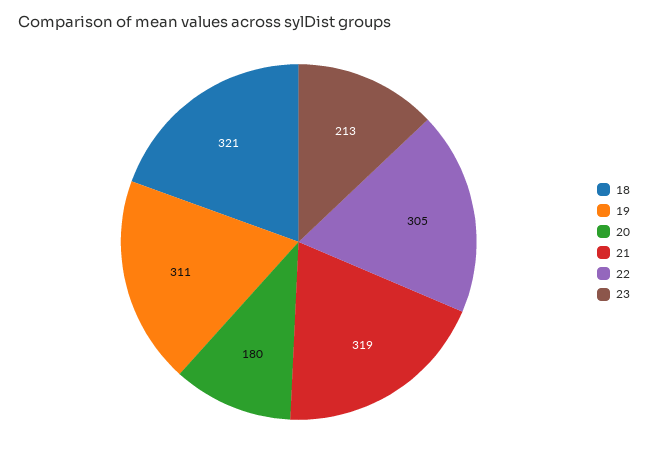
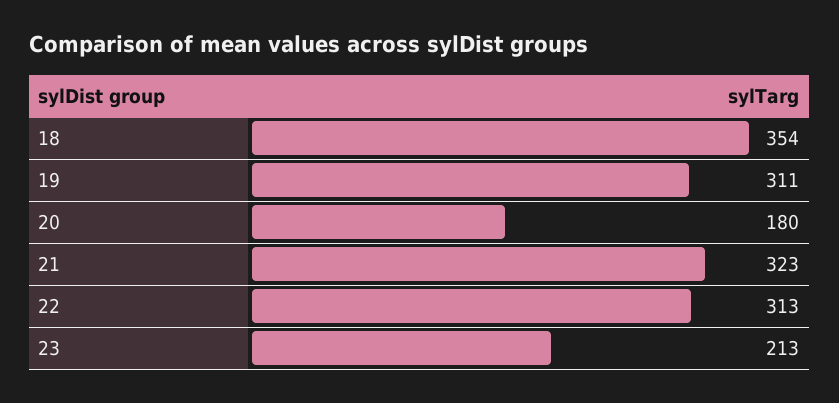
18: 321 -> 354
21: 319 -> 323
22: 305 -> 313

